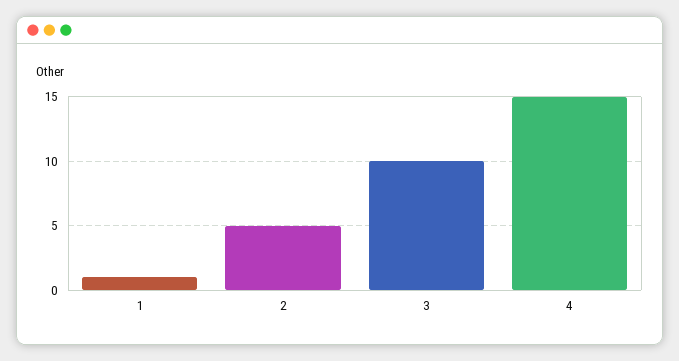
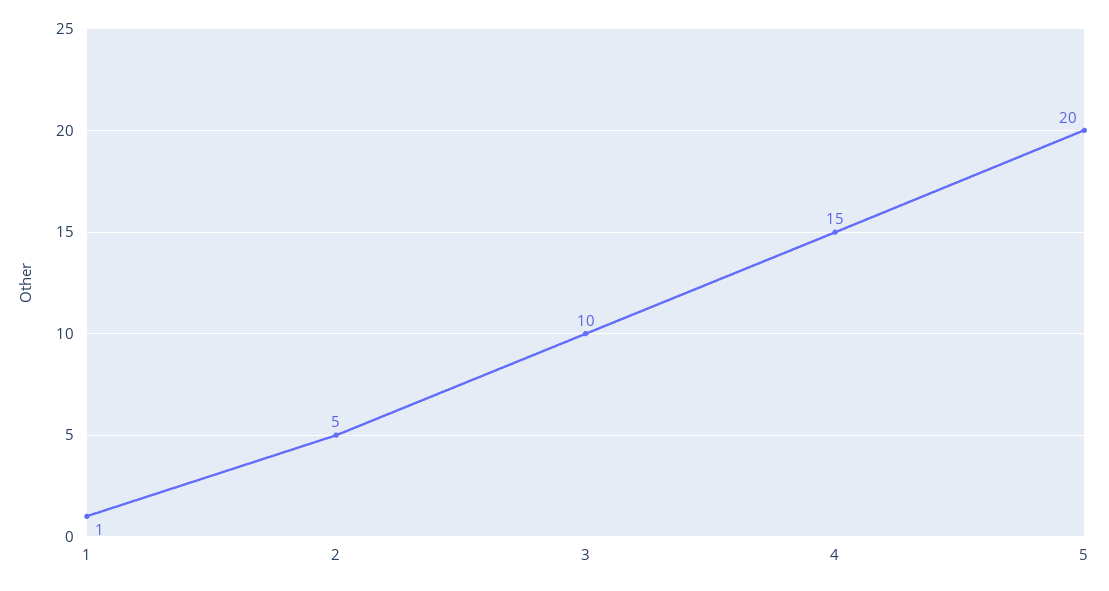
5: none -> 20

